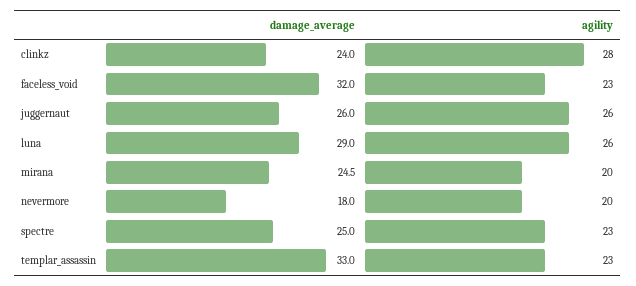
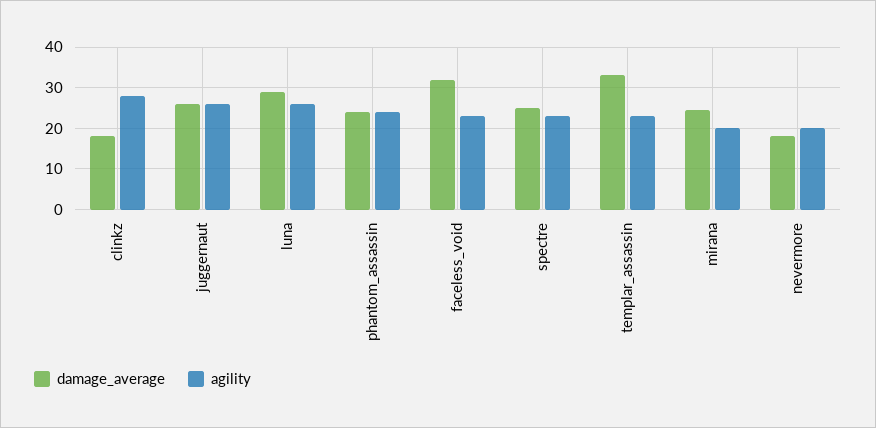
damage_average, clinkz: 24 -> 18
damage_average, phantom_assassin: none -> 24
agility, phantom_assassin: none -> 24

